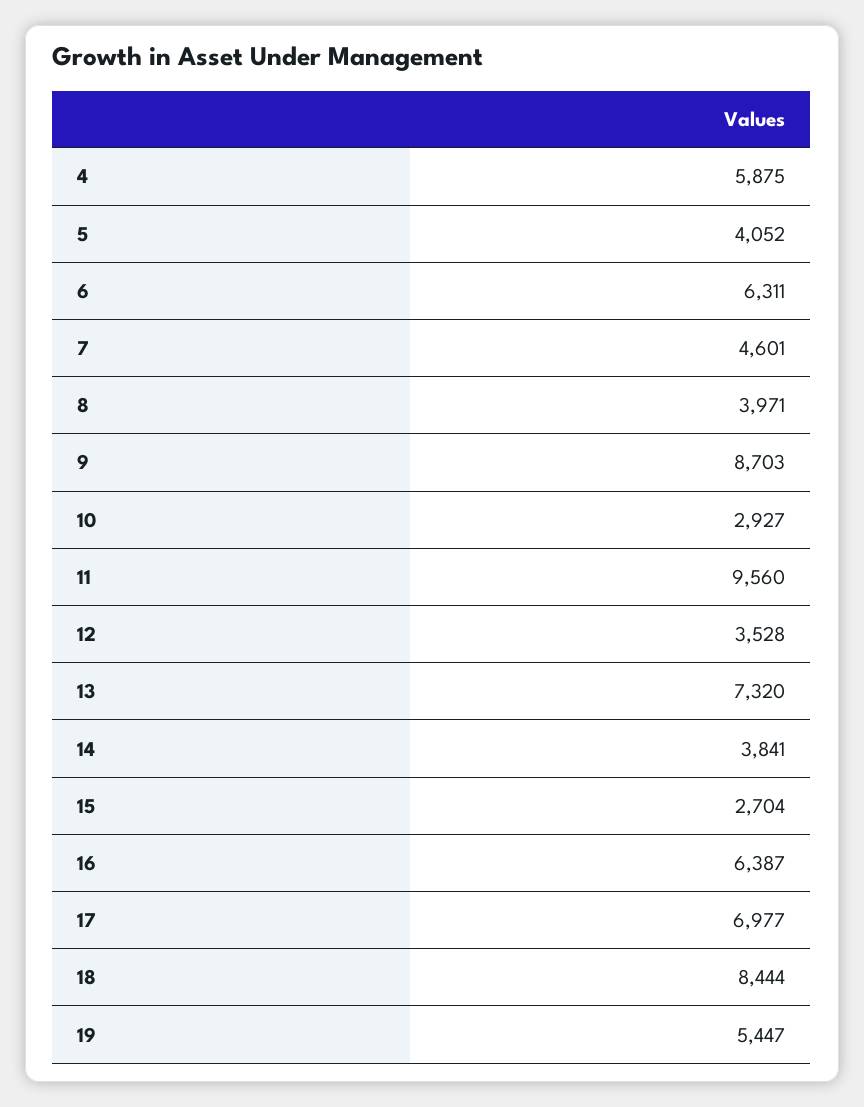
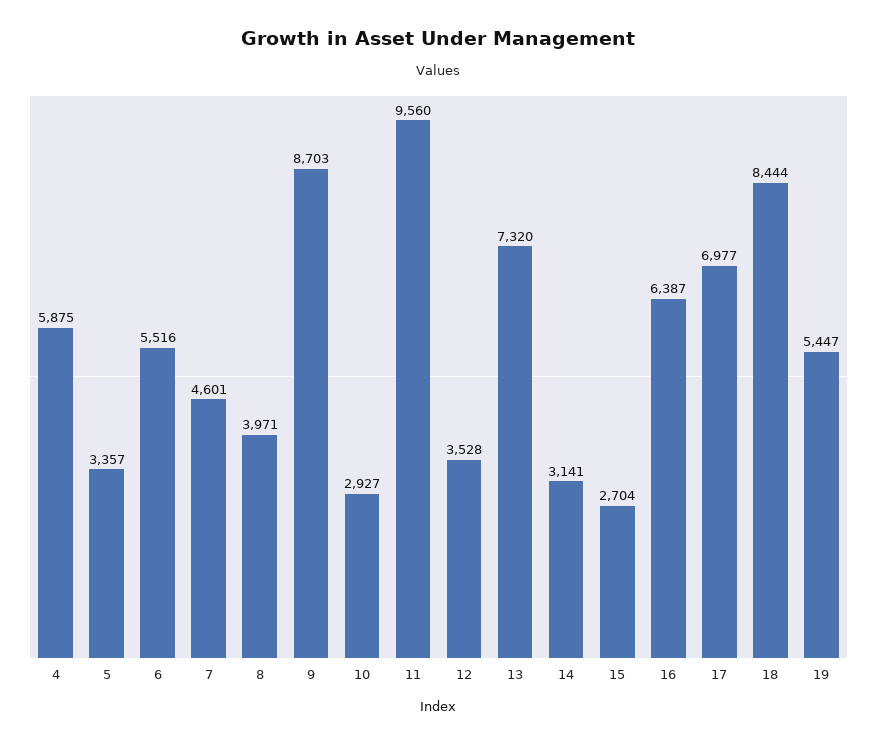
5: 4052 -> 3357
6: 6311 -> 5516
14: 3841 -> 3141

